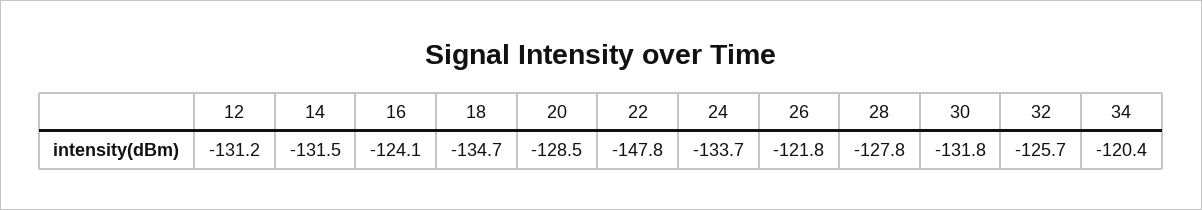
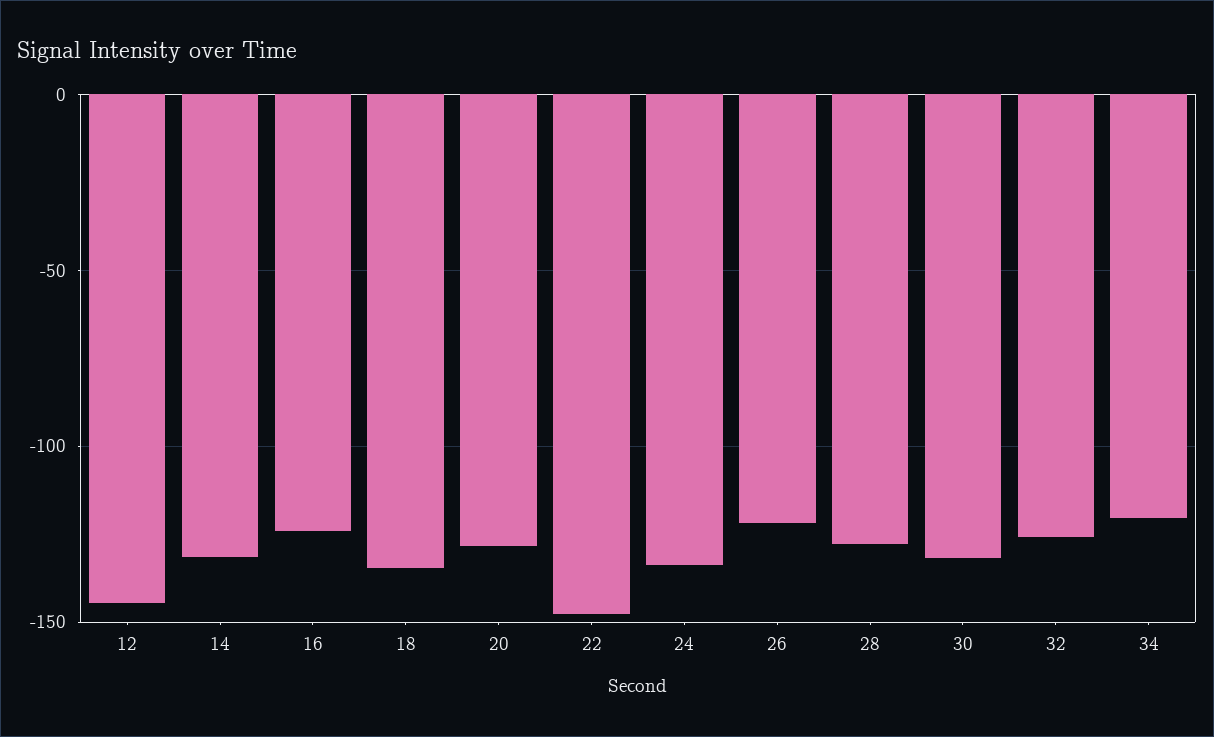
12: -131.2 -> -145

